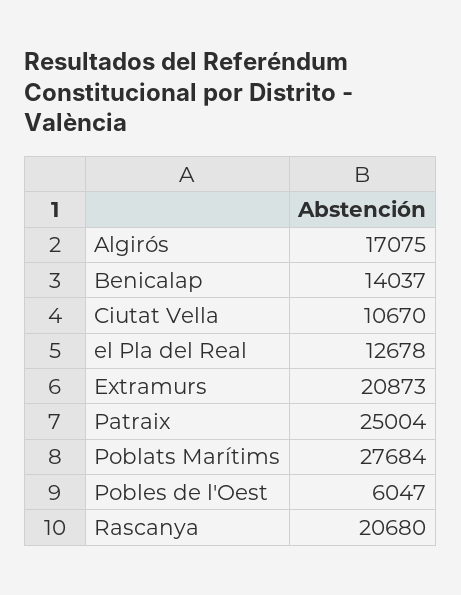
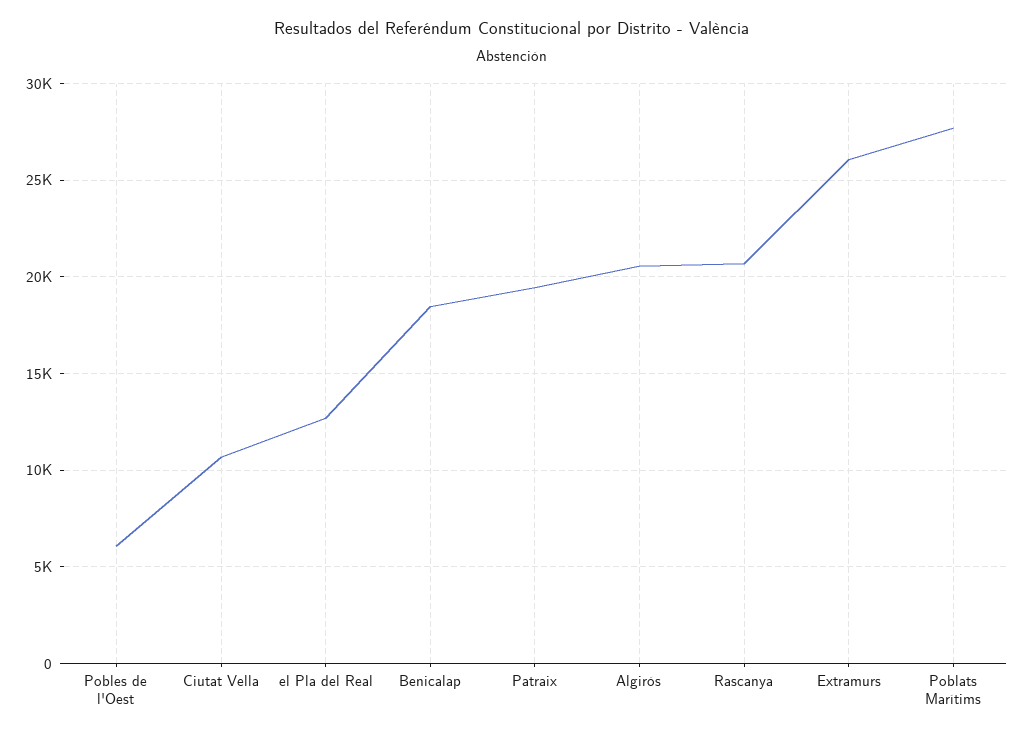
Algirós: 17075 -> 20500
Benicalap: 14037 -> 18500
Extramurs: 20873 -> 26000
Patraix: 25004 -> 19500

